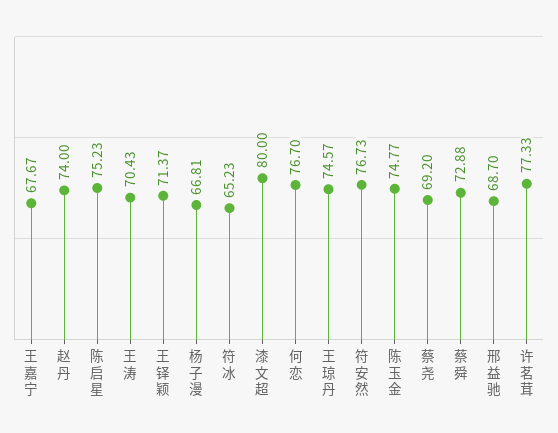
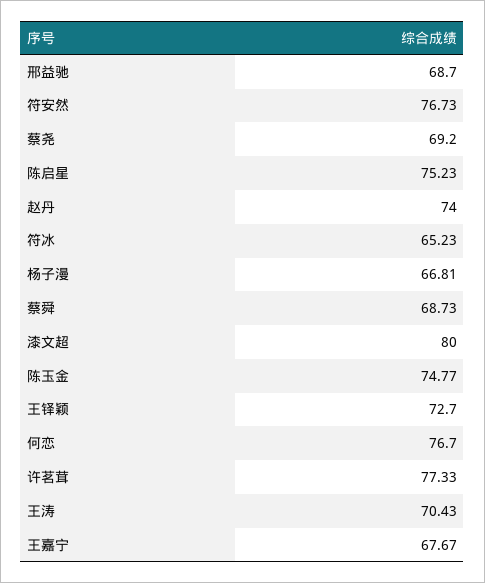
王铎颖: 71.37 -> 72.7
王琼丹: 74.57 -> none
蔡舜: 72.88 -> 68.73

